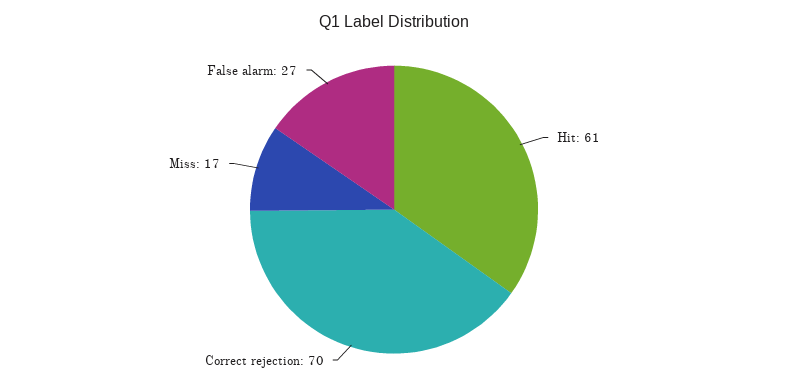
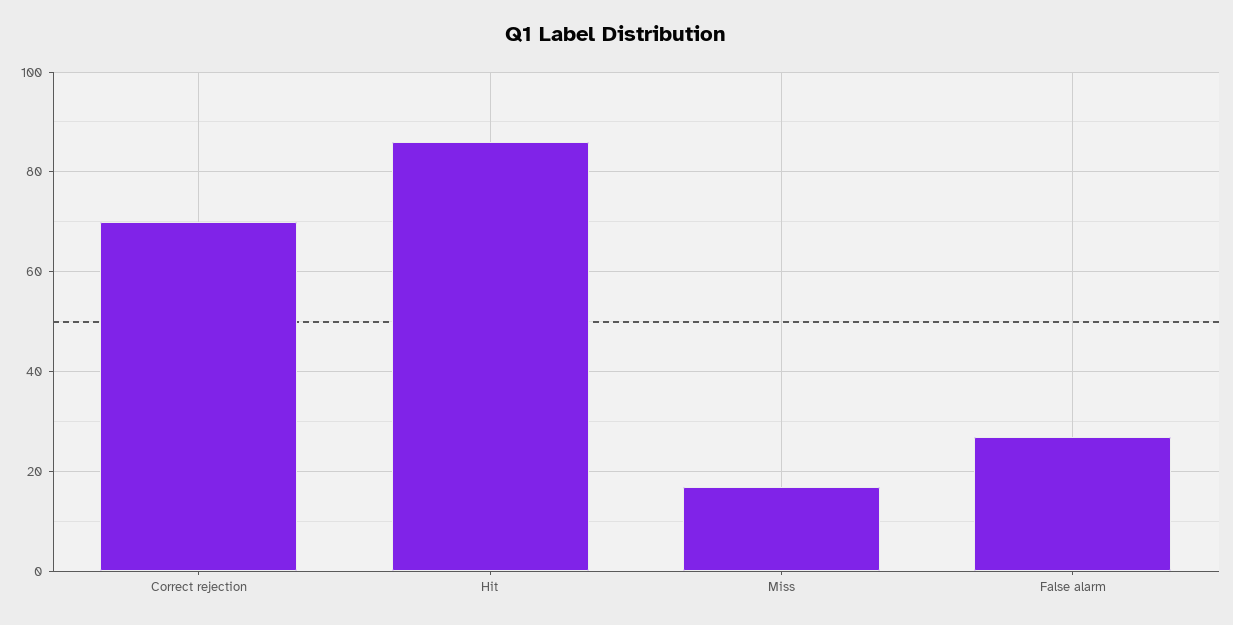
Hit: 61 -> 85

